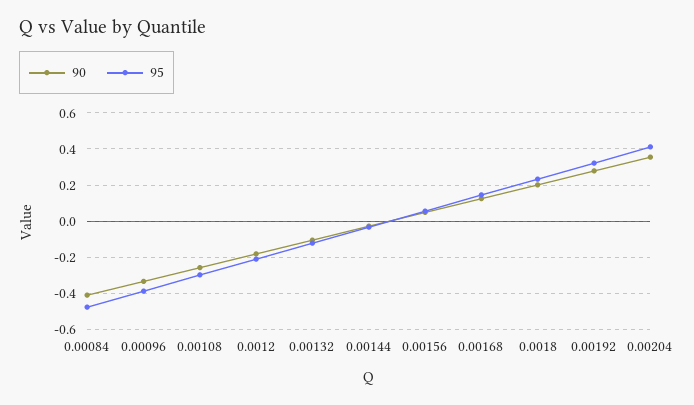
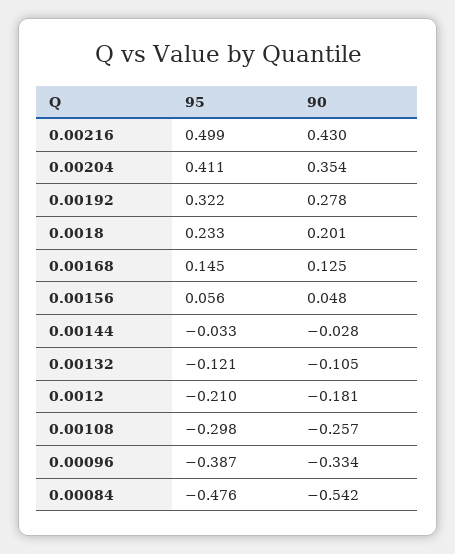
90, 0.00084: -0.4 -> -0.542
95, 0.00216: none -> 0.499
90, 0.00216: none -> 0.43

